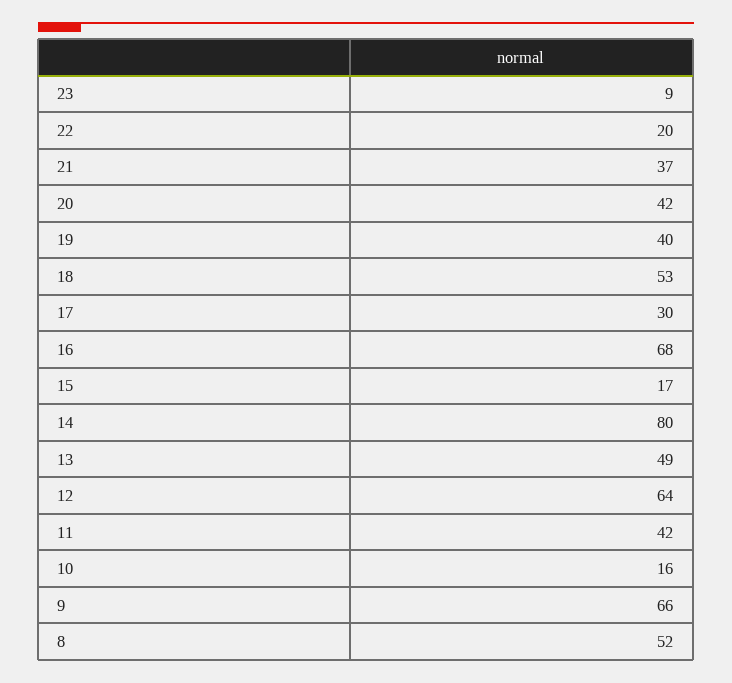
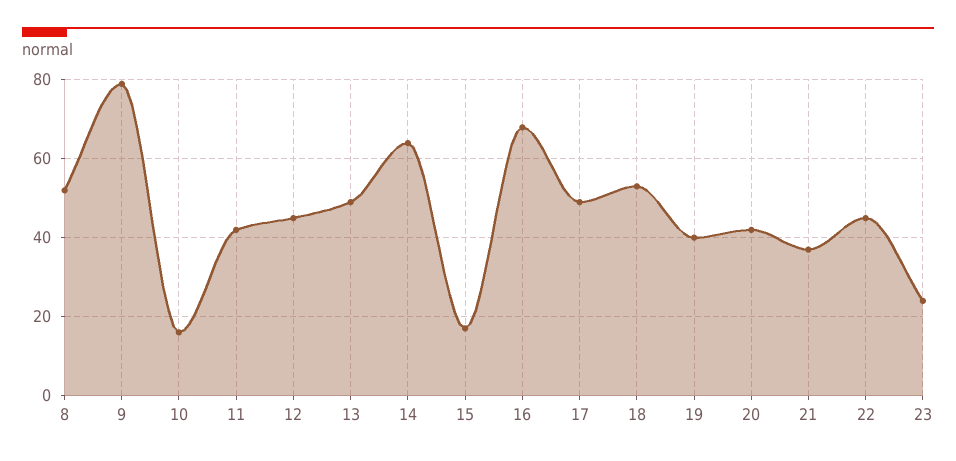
23: 9 -> 25
22: 20 -> 45
17: 30 -> 50
14: 80 -> 65
12: 64 -> 45
9: 66 -> 80

